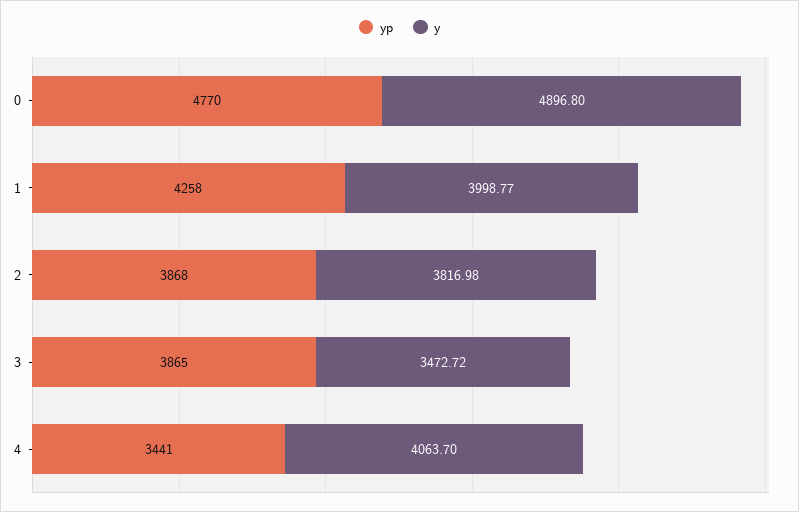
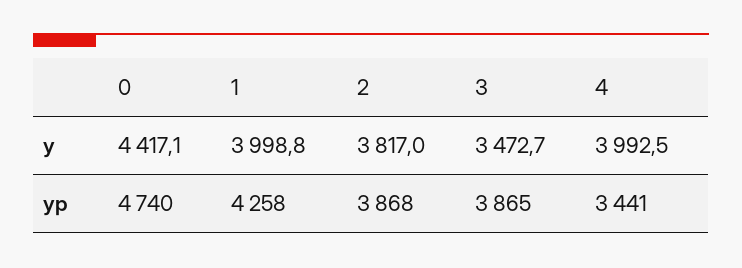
yp, 0: 4770 -> 4740
y, 0: 4896.8 -> 4417.1
y, 4: 4063.7 -> 3992.5

